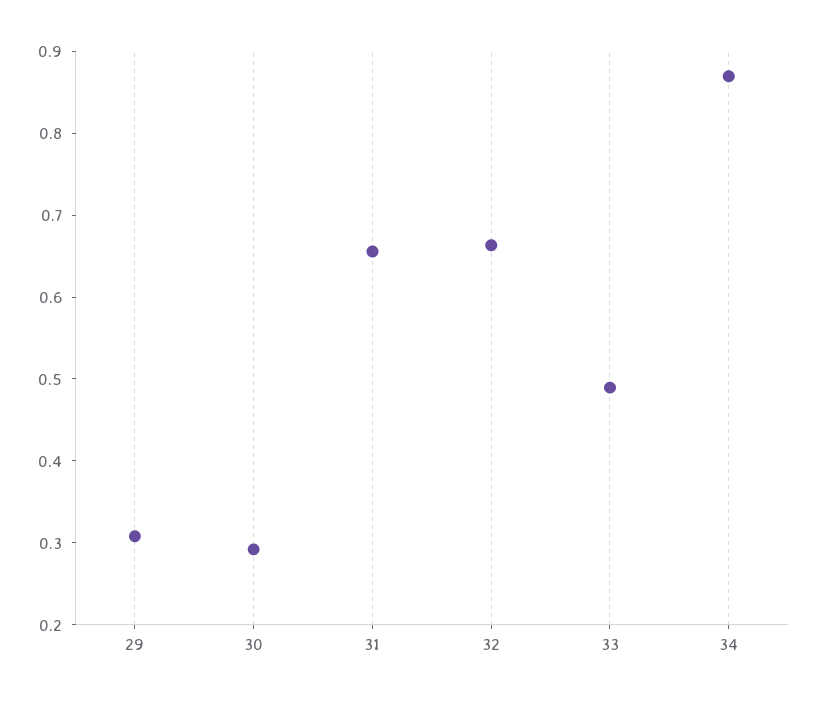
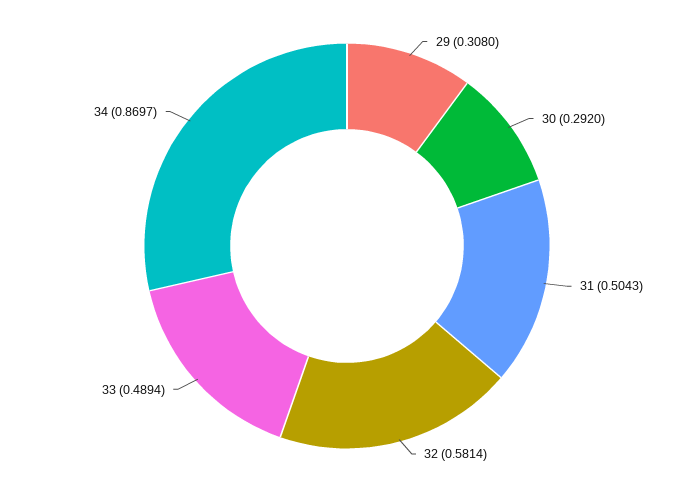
31: 0.66 -> 0.5043
32: 0.66 -> 0.5814

